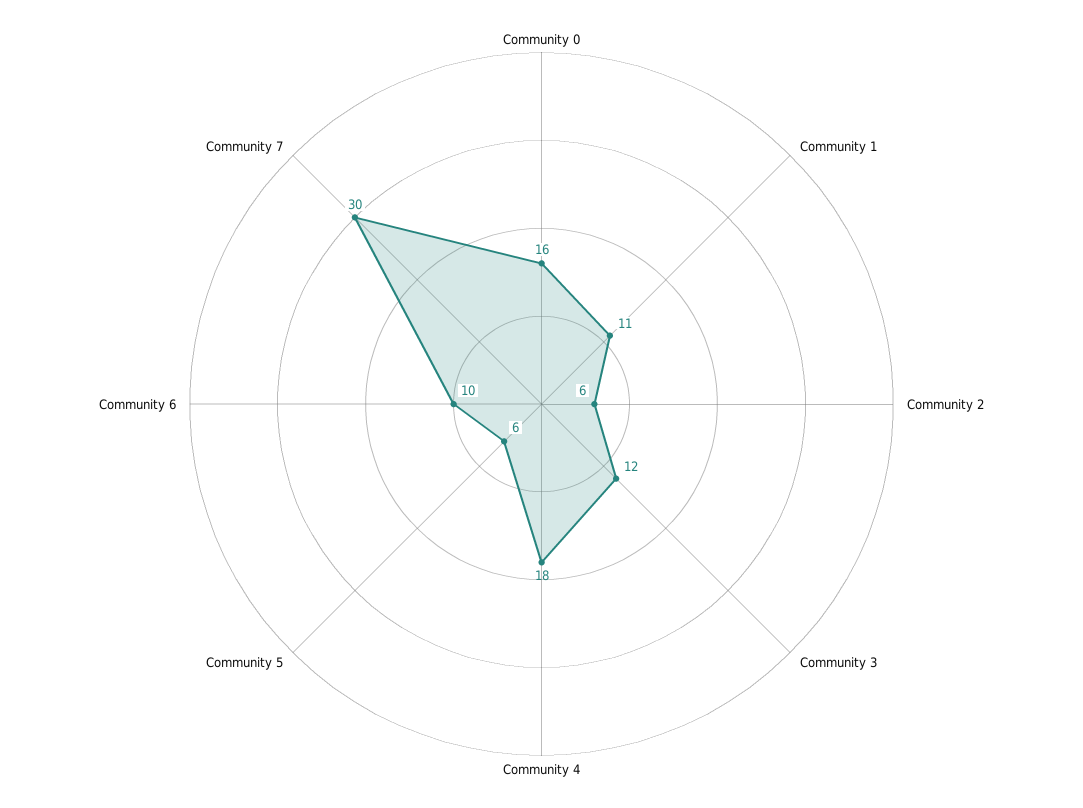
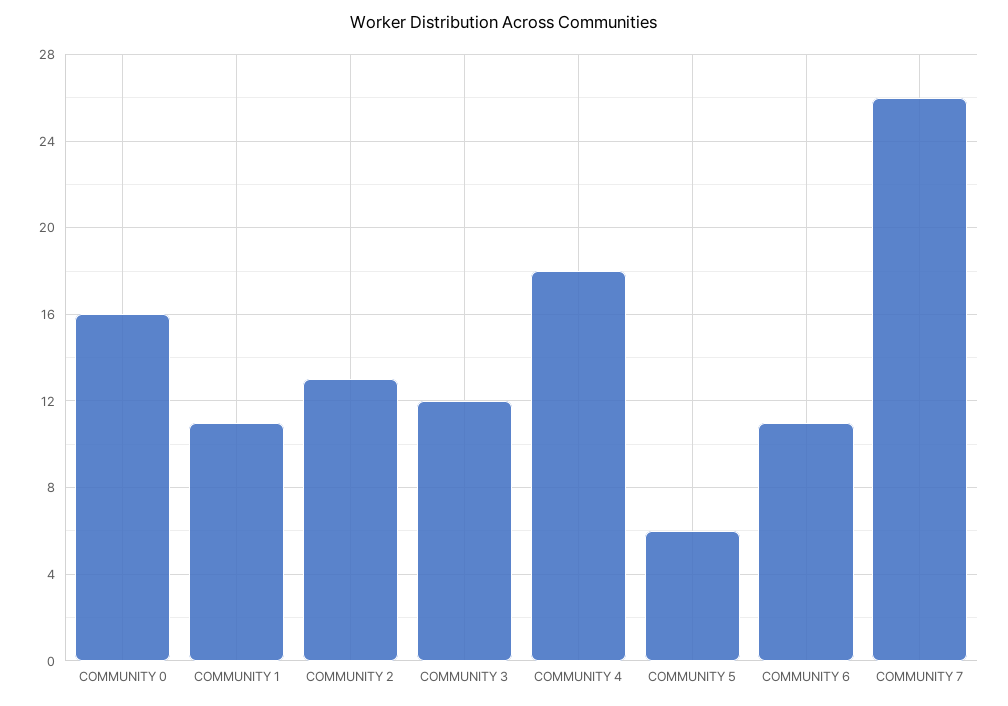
Community 2: 6 -> 13
Community 6: 10 -> 11
Community 7: 30 -> 26

